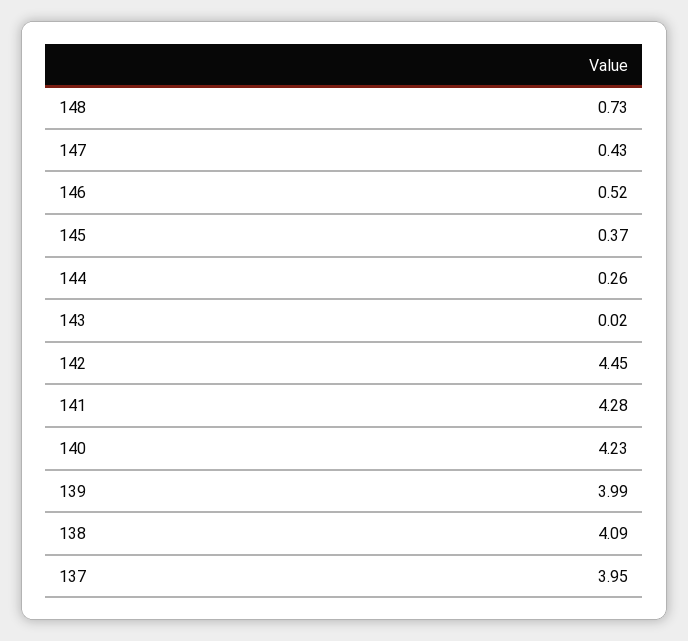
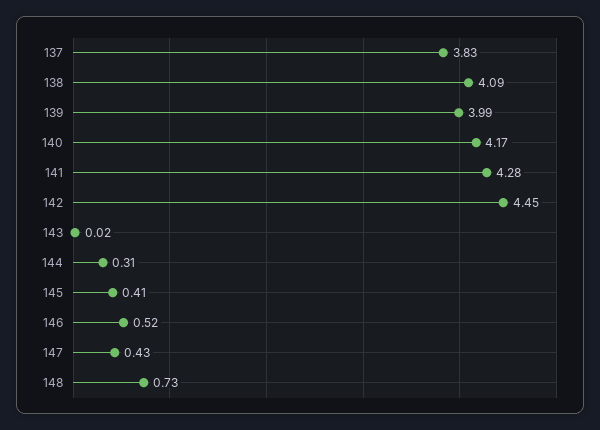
145: 0.37 -> 0.41
144: 0.26 -> 0.31
140: 4.23 -> 4.17
137: 3.95 -> 3.83

